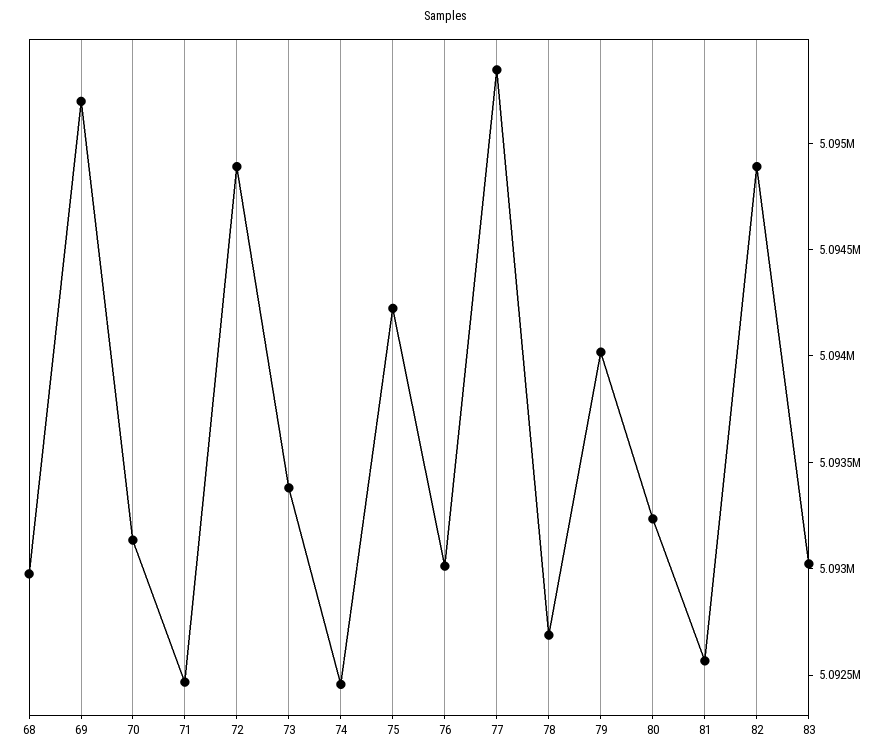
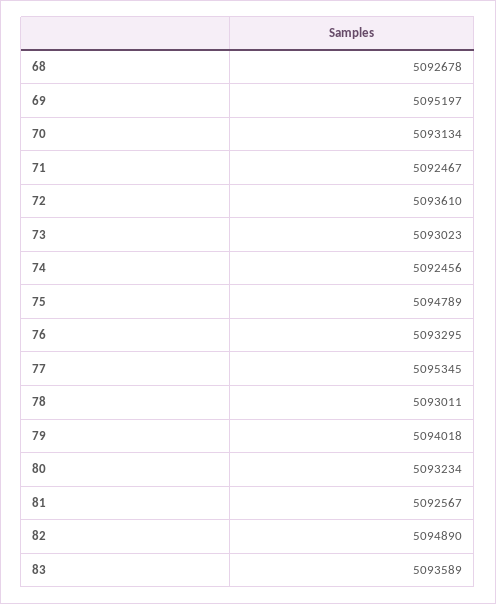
68: 5093000 -> 5092678
72: 5094900 -> 5093610
73: 5093400 -> 5093023
75: 5094200 -> 5094789
76: 5093000 -> 5093295
78: 5092700 -> 5093011
83: 5093000 -> 5093589

